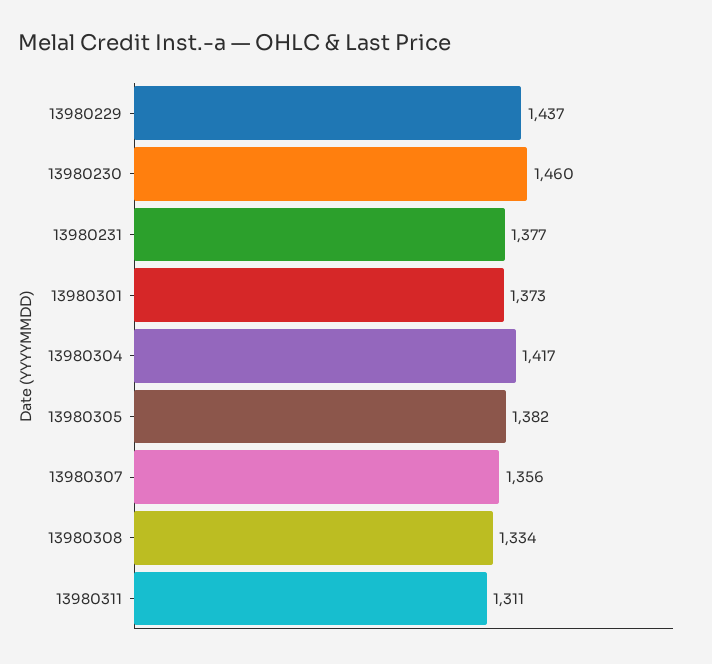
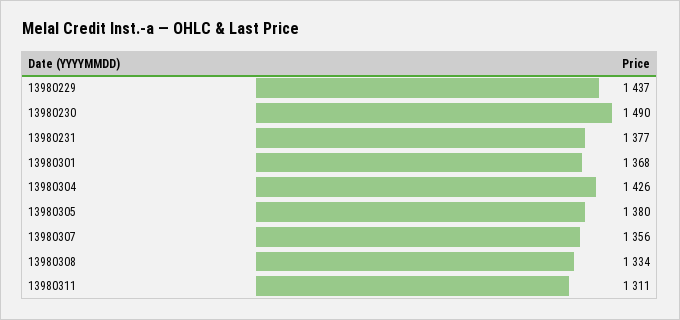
13980230: 1460 -> 1490
13980301: 1373 -> 1368
13980304: 1417 -> 1426
13980305: 1382 -> 1380

